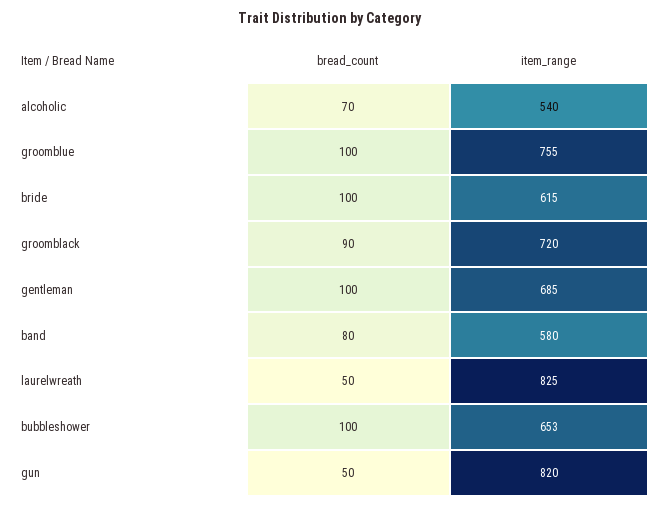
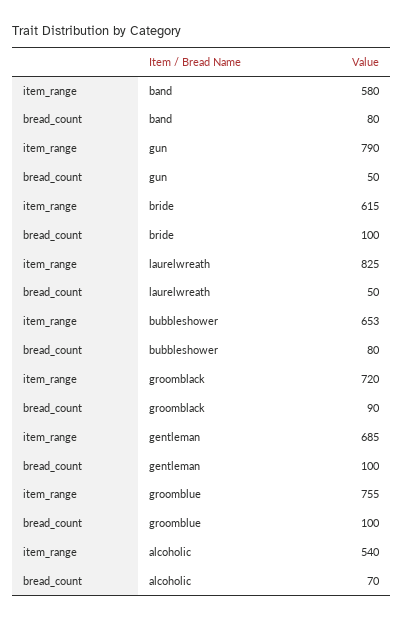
bread_count, bubbleshower: 100 -> 80
item_range, gun: 820 -> 790

